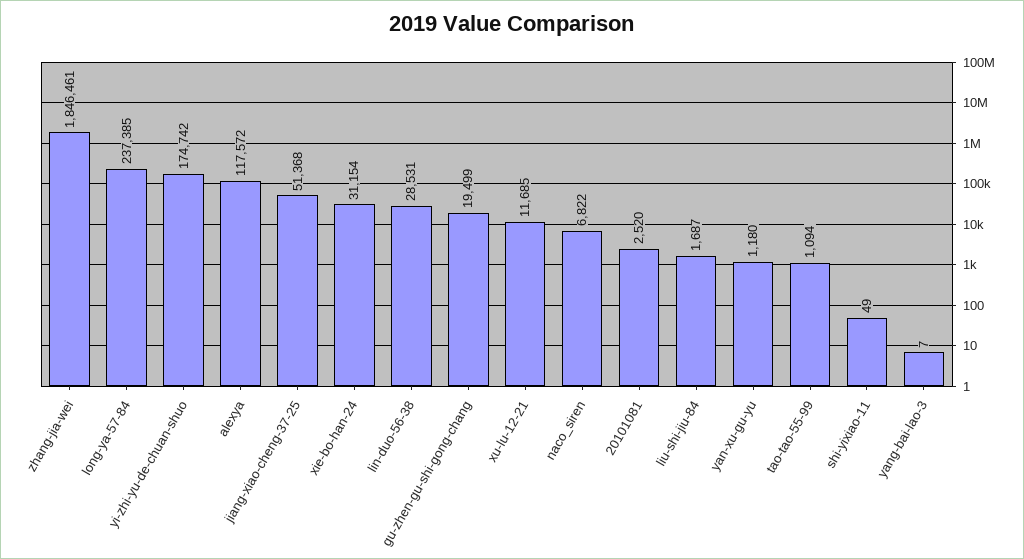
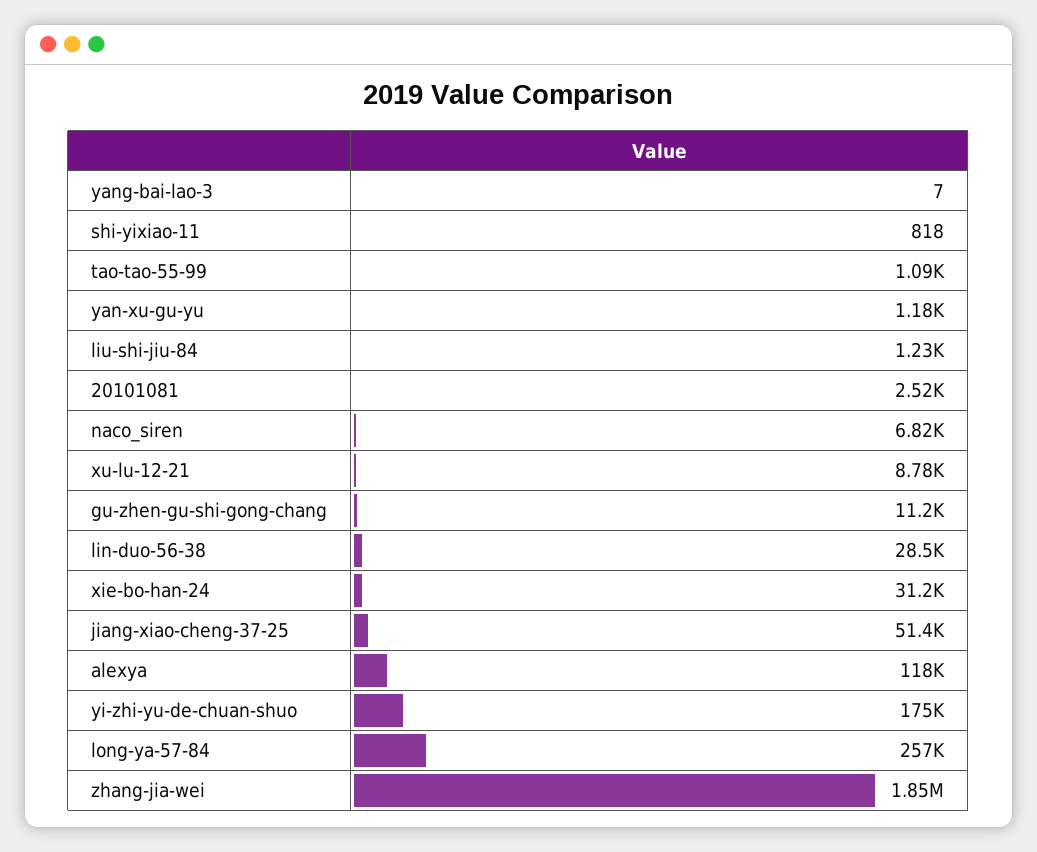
long-ya-57-84: 237385 -> 257000
gu-zhen-gu-shi-gong-chang: 19499 -> 11200
xu-lu-12-21: 11685 -> 8780
liu-shi-jiu-84: 1687 -> 1230
shi-yixiao-11: 49 -> 818

